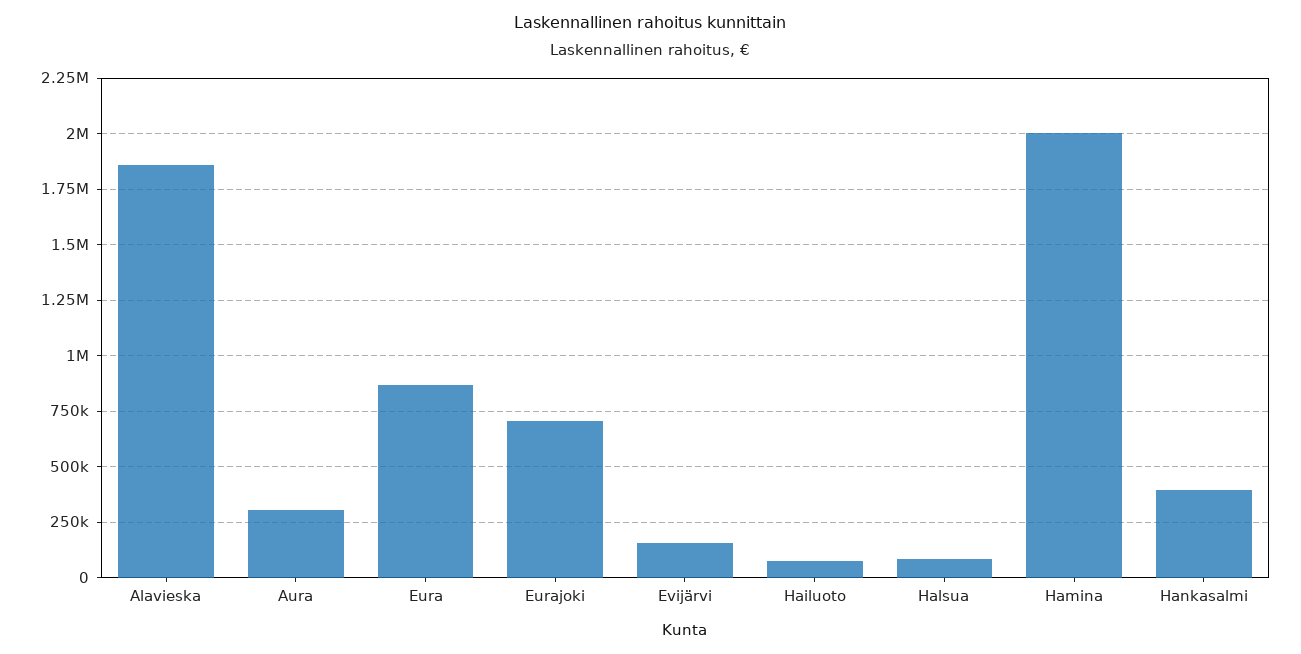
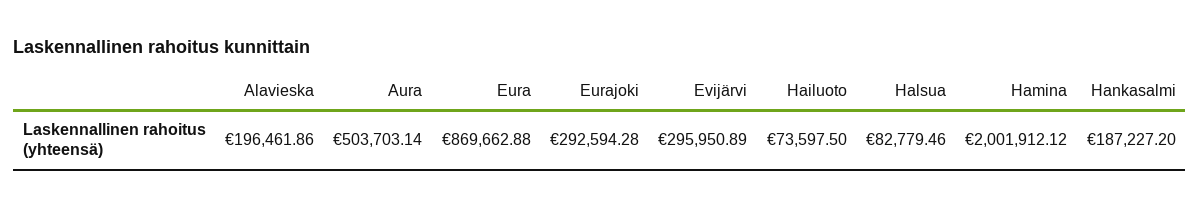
Alavieska: 1850000 -> 196461.86
Aura: 300000 -> 503703.14
Eurajoki: 700000 -> 292594.28
Evijärvi: 150000 -> 295950.89
Hankasalmi: 400000 -> 187227.2

